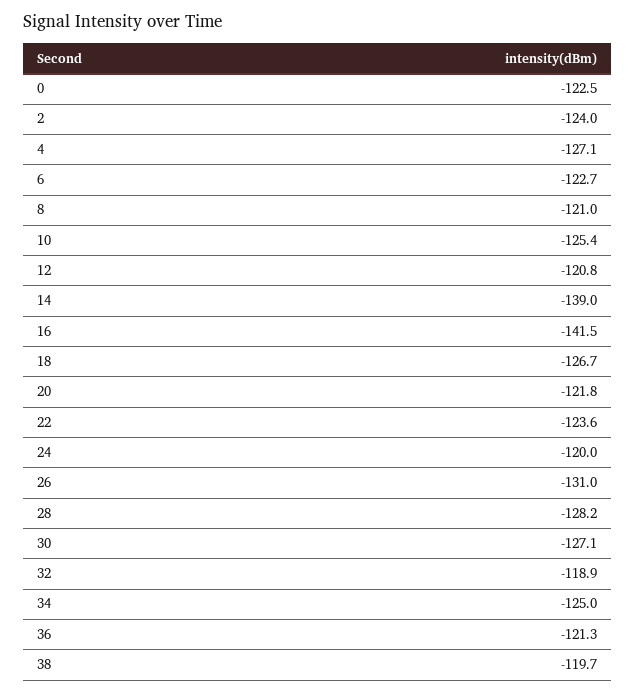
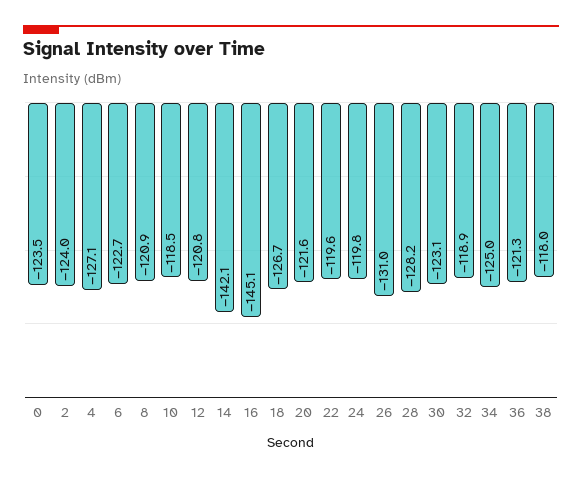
0: -122.5 -> -123.5
8: -121 -> -120.9
10: -125.4 -> -118.5
14: -139 -> -142.1
16: -141.5 -> -145.1
20: -121.8 -> -121.6
22: -123.6 -> -119.6
24: -120 -> -119.8
30: -127.1 -> -123.1
38: -119.7 -> -118

